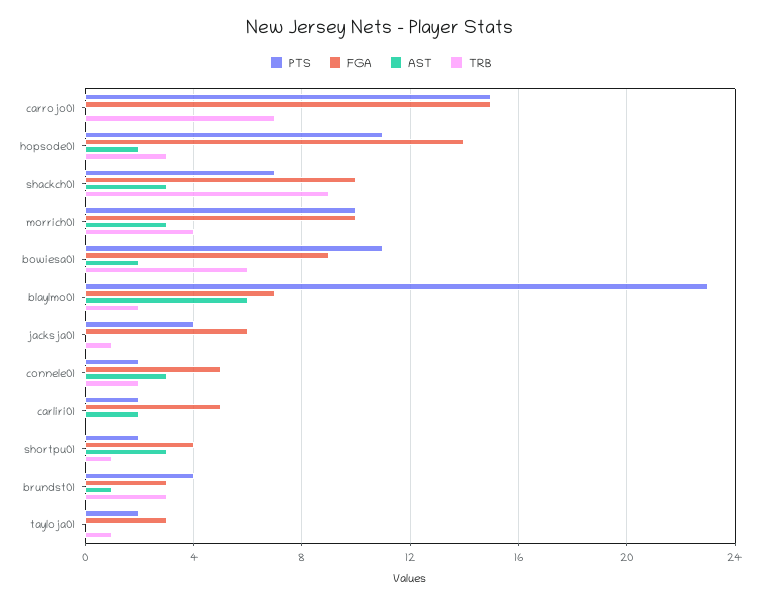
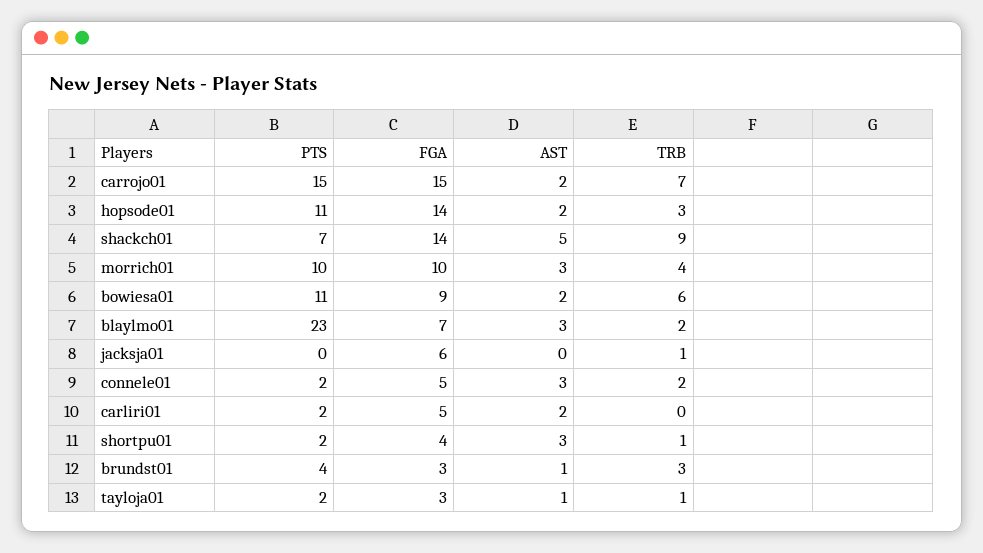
AST, carrojo01: 0 -> 2
FGA, shackch01: 10 -> 14
AST, shackch01: 3 -> 5
AST, blaylmo01: 6 -> 3
PTS, jacksja01: 4 -> 0
AST, tayloja01: 0 -> 1

